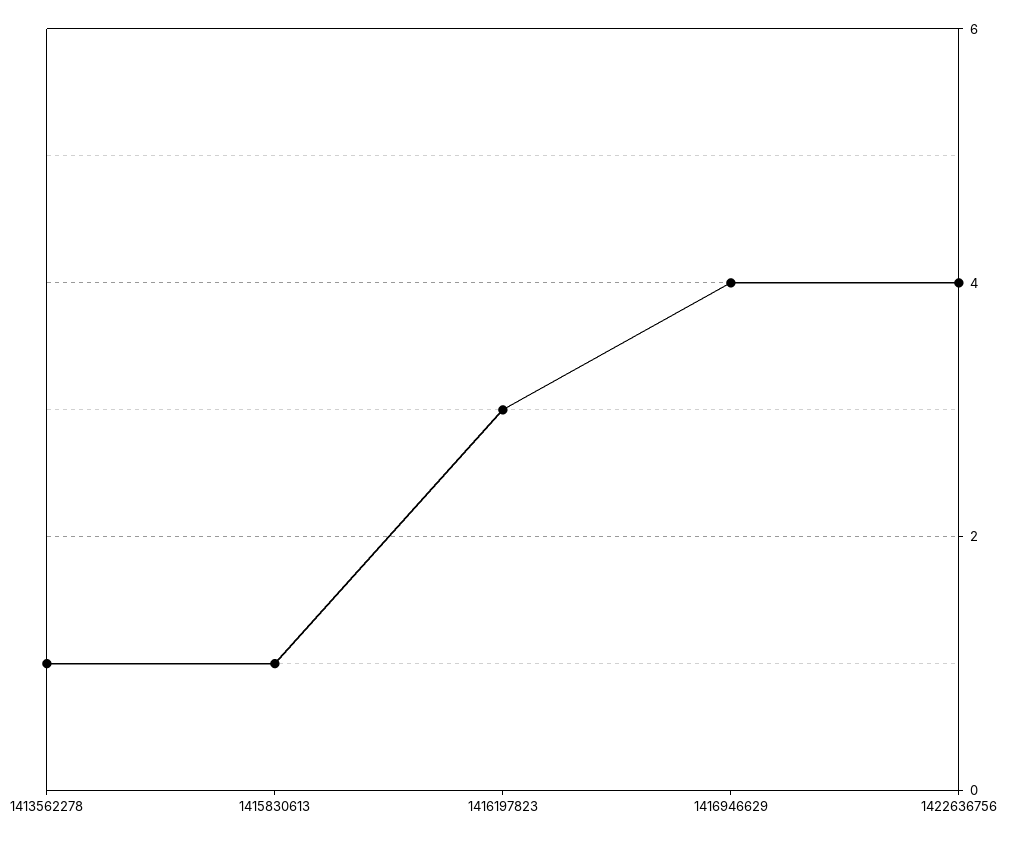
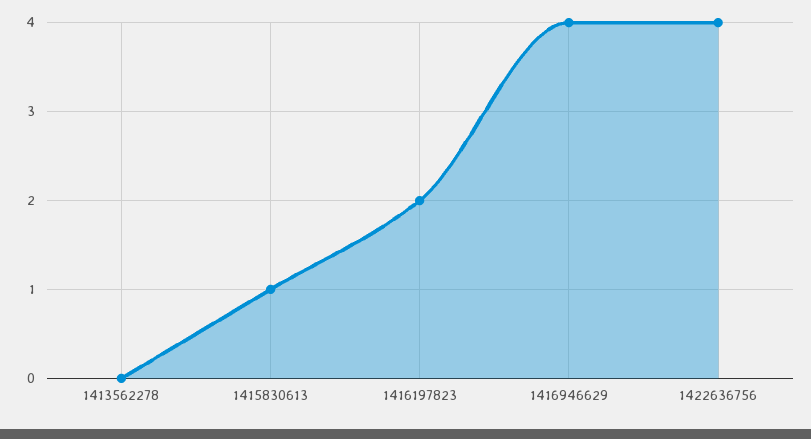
1413562278: 1 -> 0
1416197823: 3 -> 2

